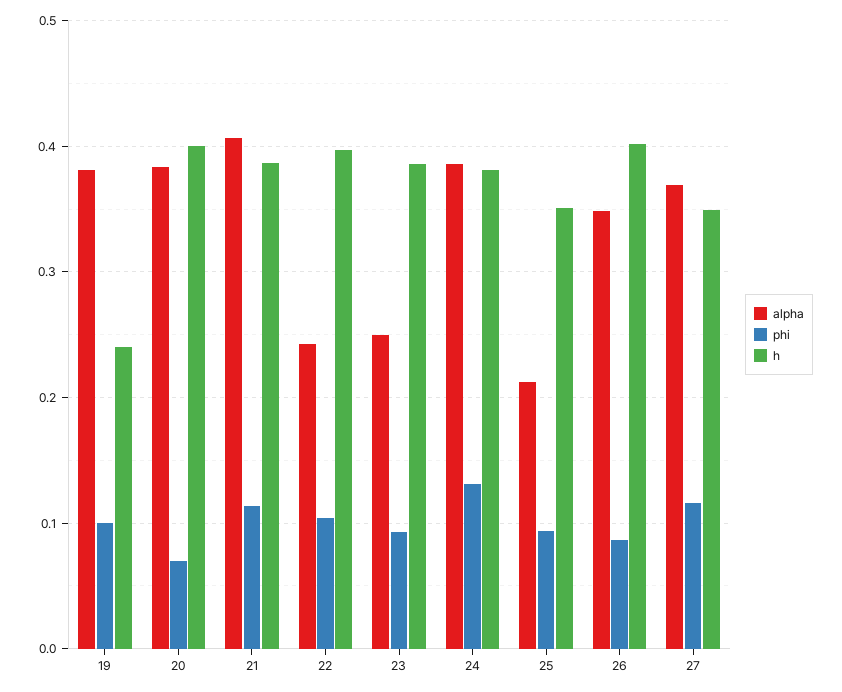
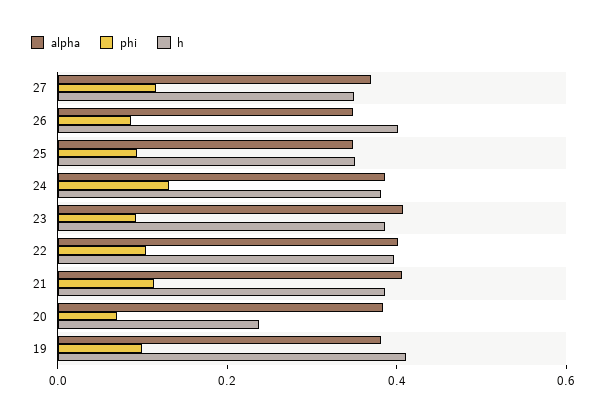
h, 19: 0.24 -> 0.4
h, 20: 0.4 -> 0.25
alpha, 22: 0.24 -> 0.4
alpha, 23: 0.25 -> 0.4
alpha, 25: 0.21 -> 0.35

